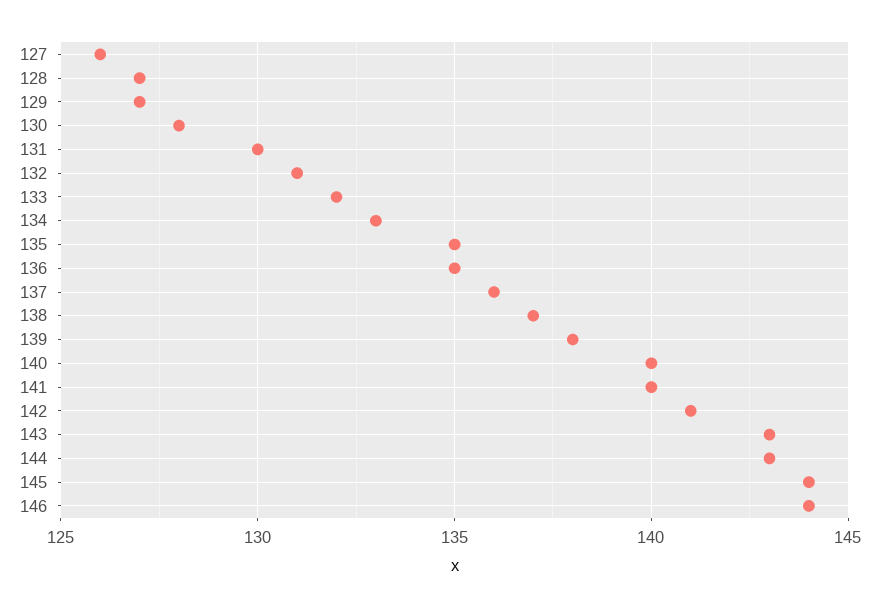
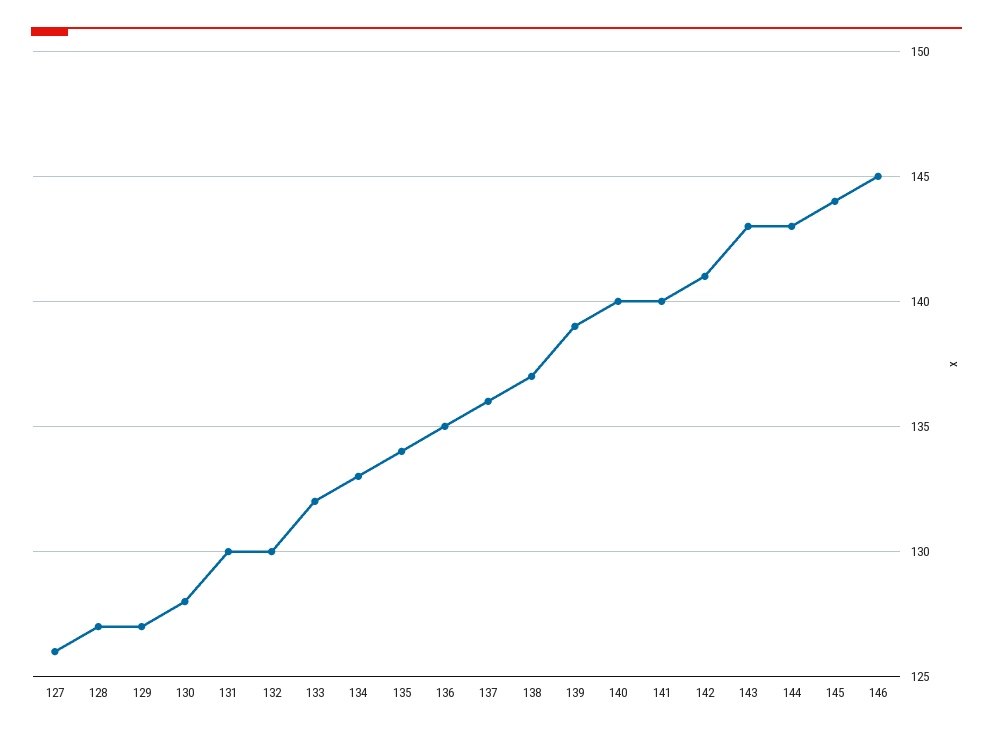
132: 131 -> 130
135: 135 -> 134
139: 138 -> 139
146: 144 -> 145

